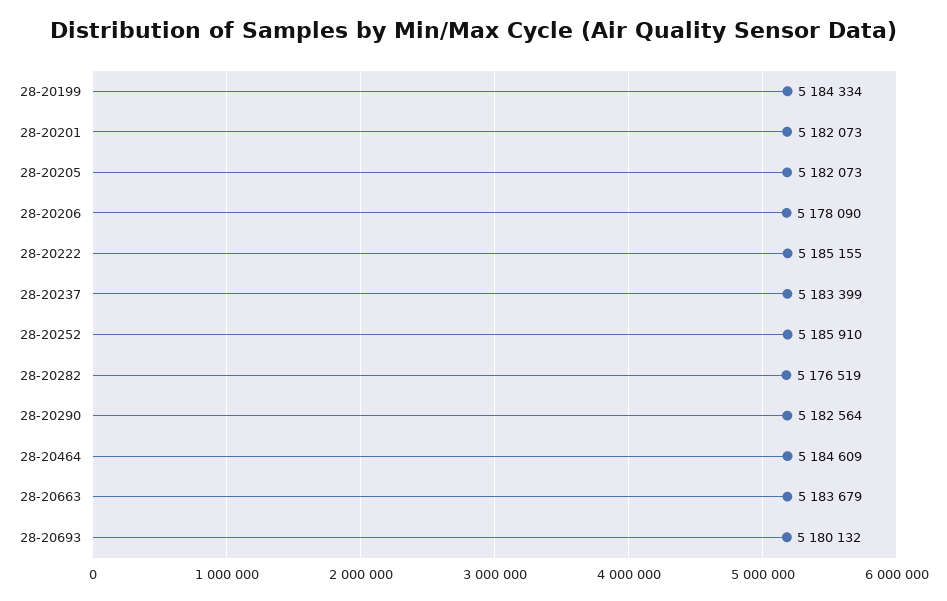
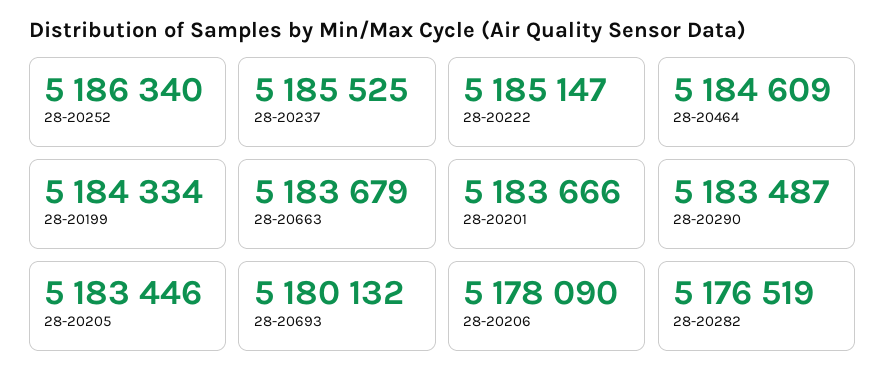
28-20201: 5182073 -> 5183666
28-20205: 5182073 -> 5183446
28-20222: 5185155 -> 5185147
28-20237: 5183399 -> 5185525
28-20252: 5185910 -> 5186340
28-20290: 5182564 -> 5183487

